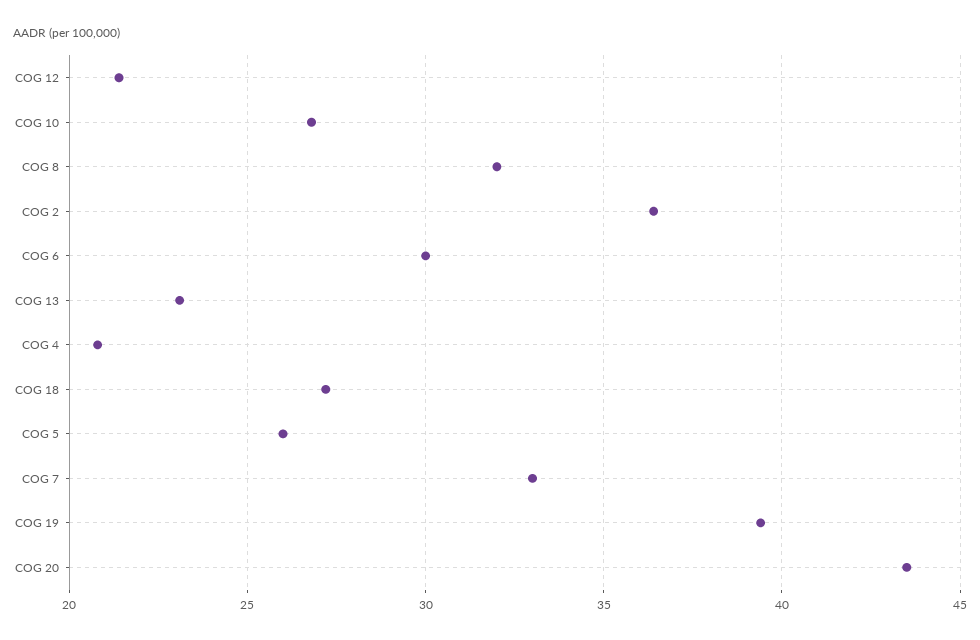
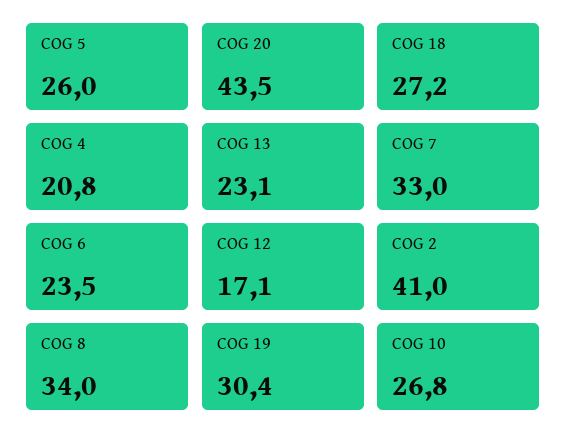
COG 12: 21.5 -> 17.1
COG 8: 32 -> 34
COG 2: 36.5 -> 41
COG 6: 30 -> 23.5
COG 19: 39.5 -> 30.4

